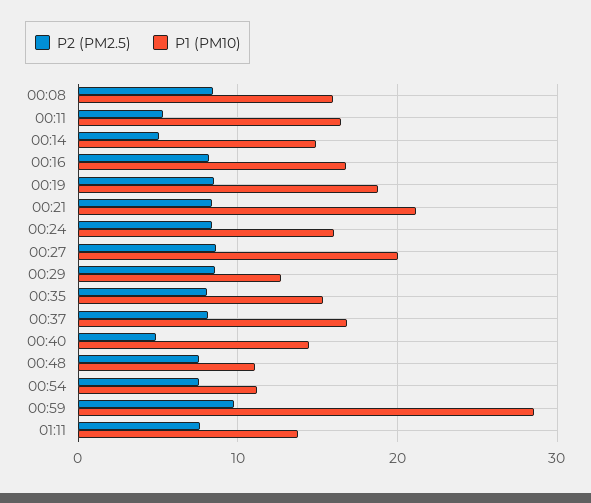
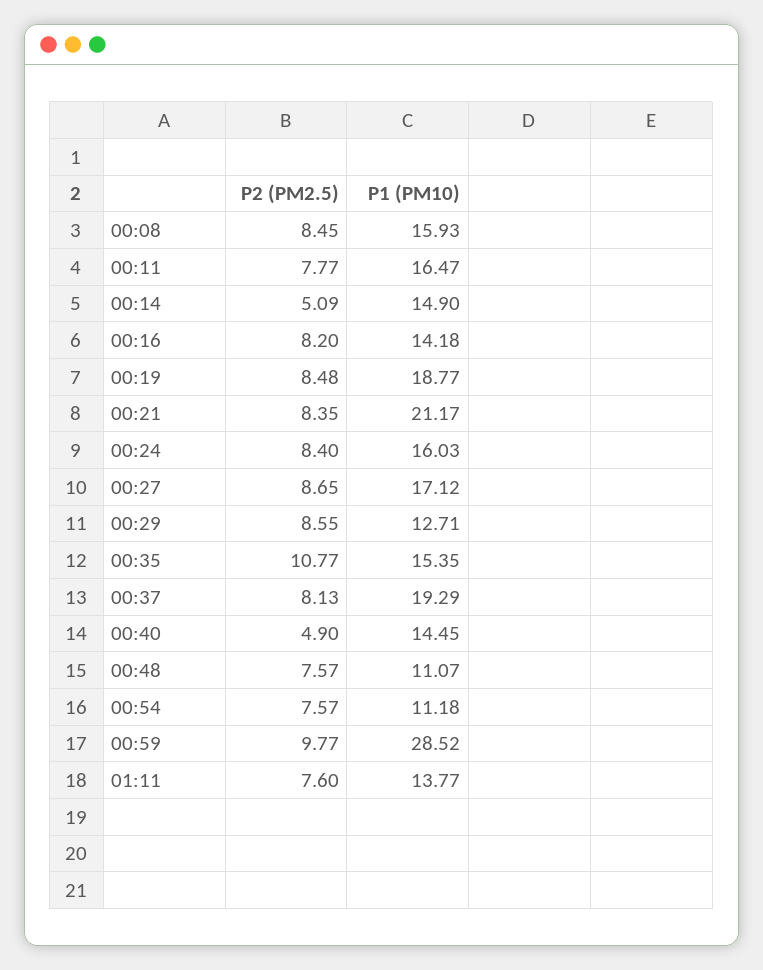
P2 (PM2.5), 00:11: 5 -> 7.77
P1 (PM10), 00:16: 17 -> 14.18
P1 (PM10), 00:27: 20 -> 17.12
P2 (PM2.5), 00:35: 8 -> 10.77
P1 (PM10), 00:37: 17 -> 19.29

